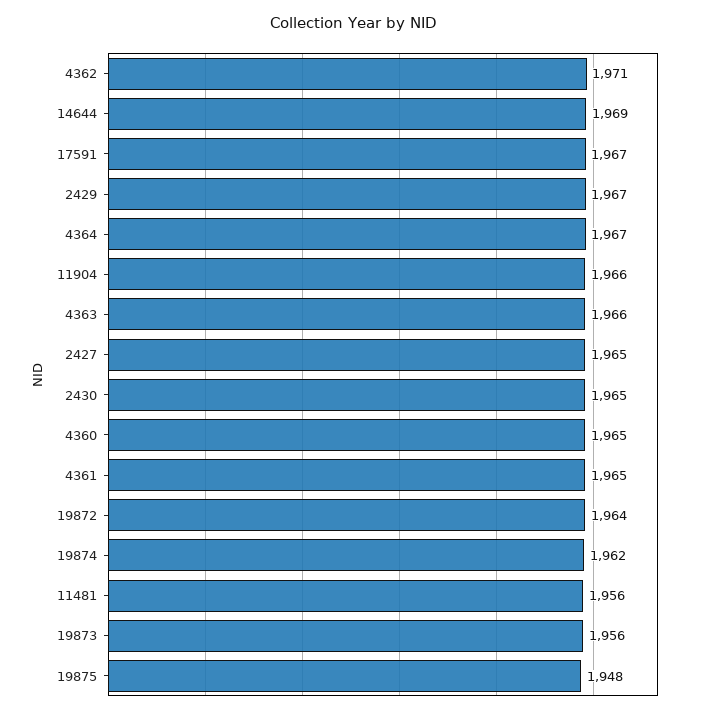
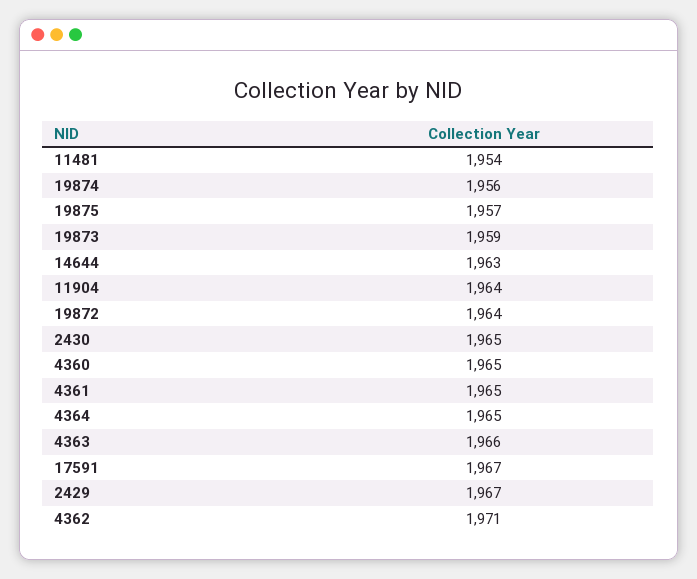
14644: 1969 -> 1963
4364: 1967 -> 1965
11904: 1966 -> 1964
2427: 1965 -> none
19874: 1962 -> 1956
11481: 1956 -> 1954
19873: 1956 -> 1959
19875: 1948 -> 1957

